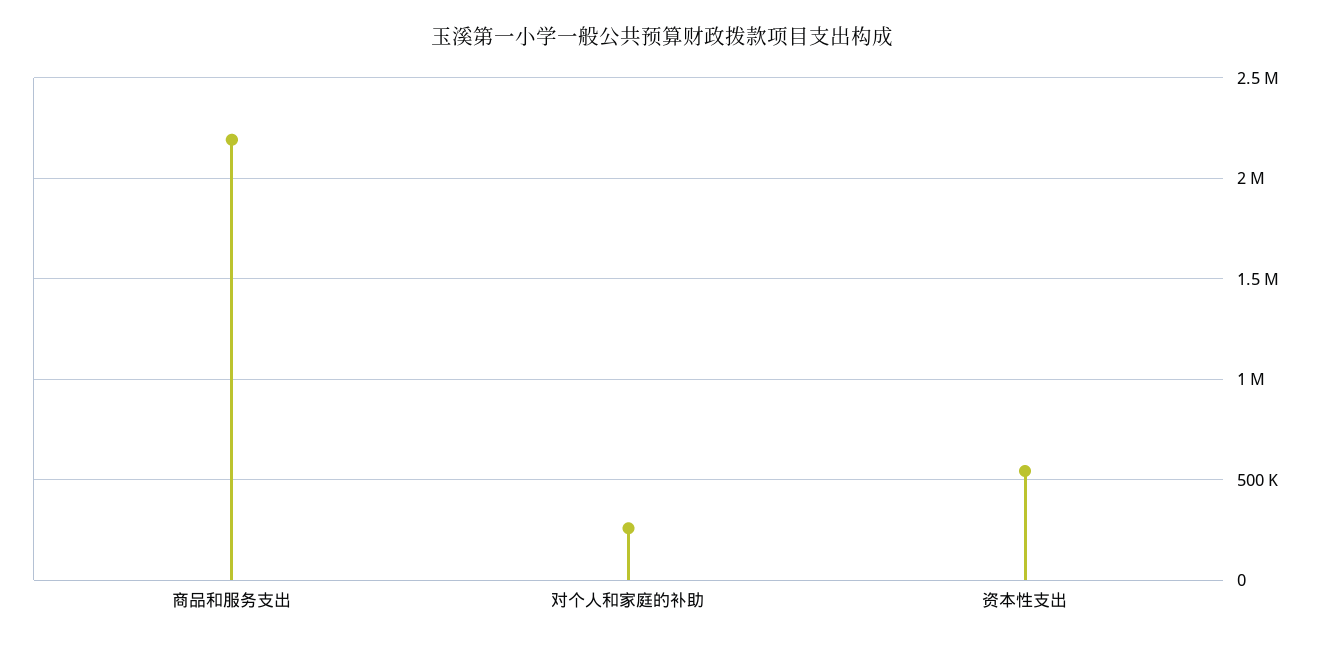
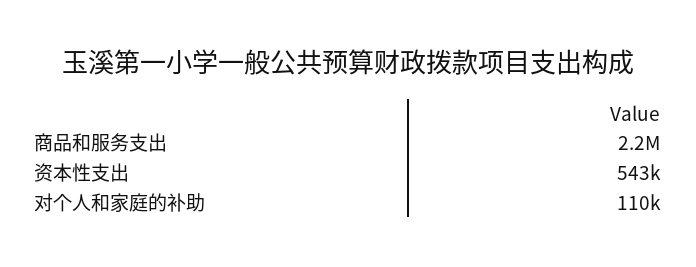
对个人和家庭的补助: 250000 -> 110000

